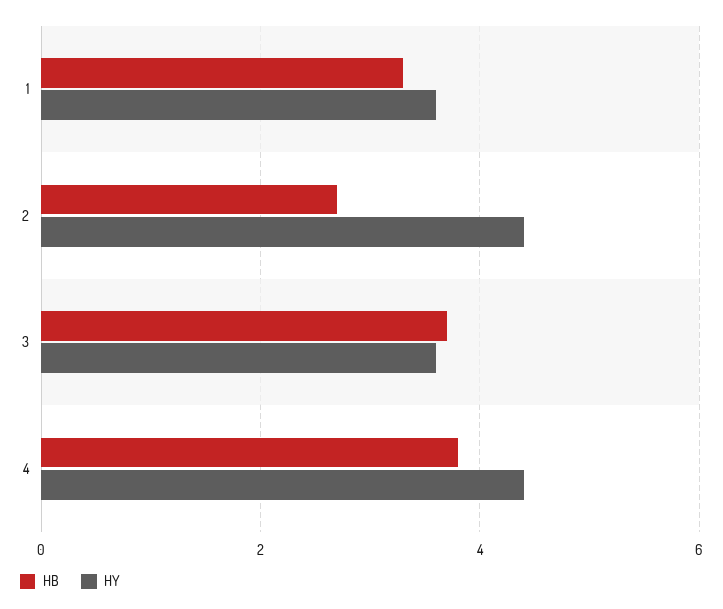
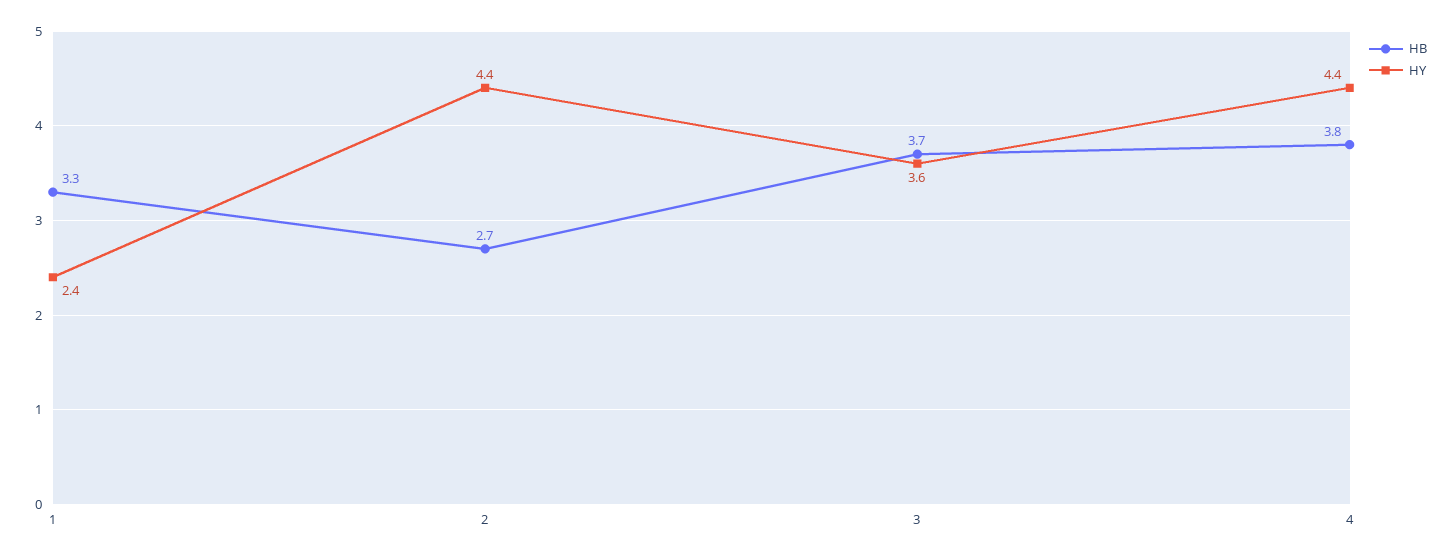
HY, 1: 3.5 -> 2.4

